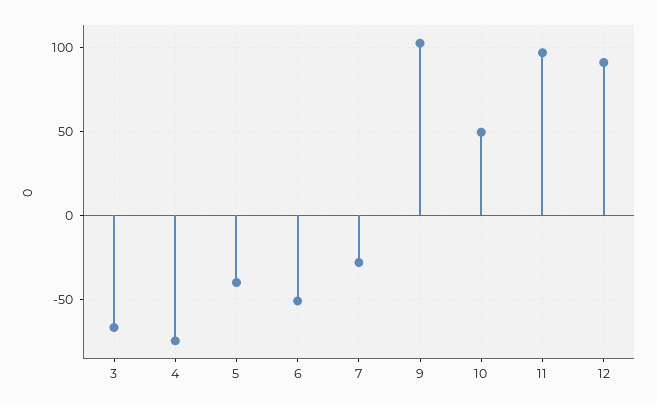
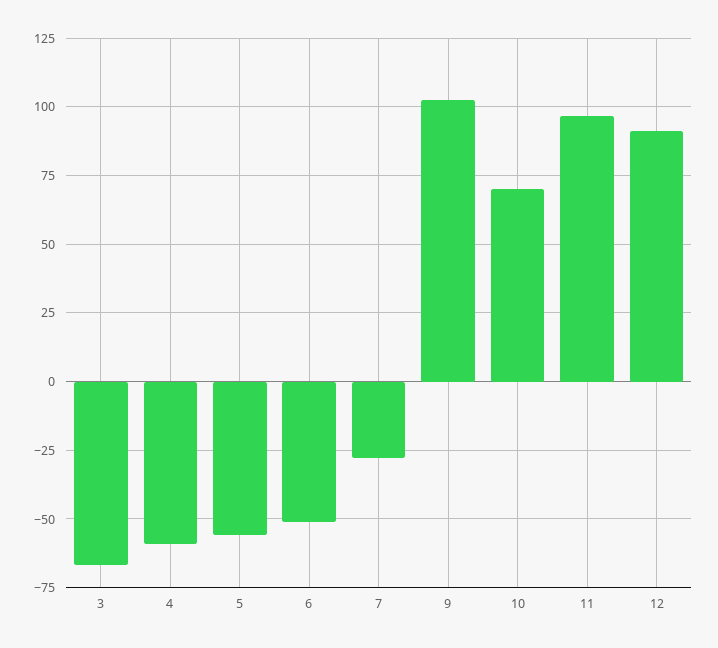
4: -75 -> -60
5: -40 -> -55
10: 50 -> 70

